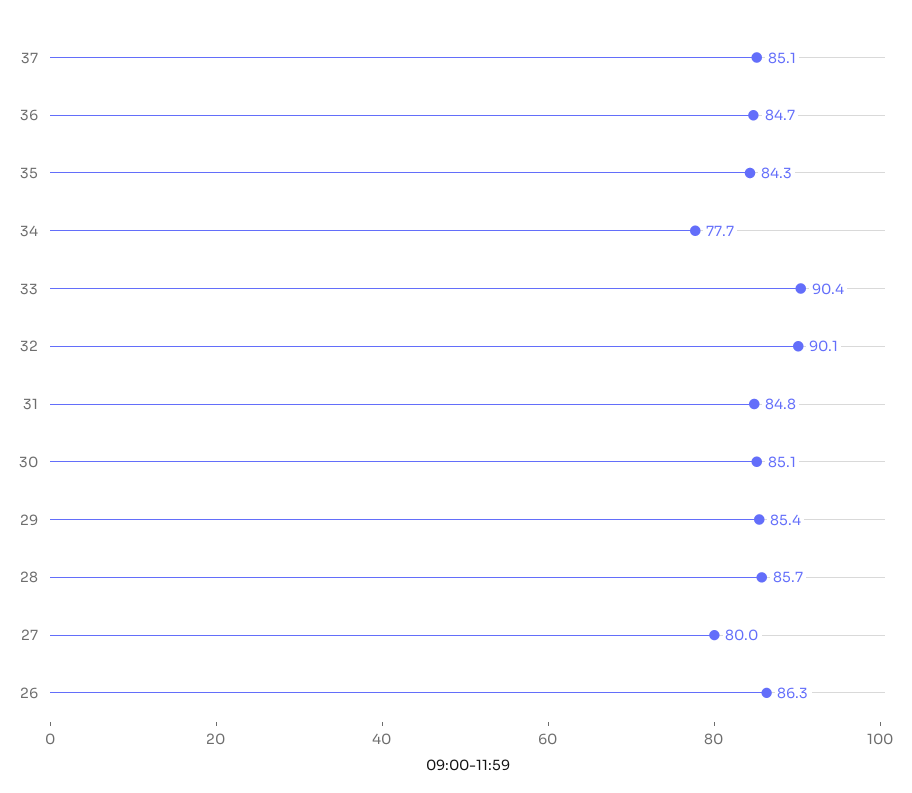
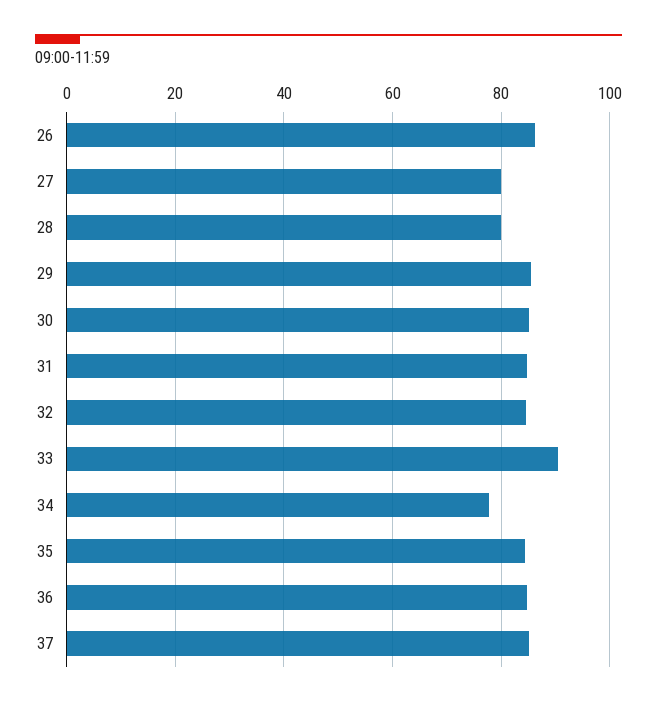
32: 90.1 -> 84
28: 85.7 -> 80

